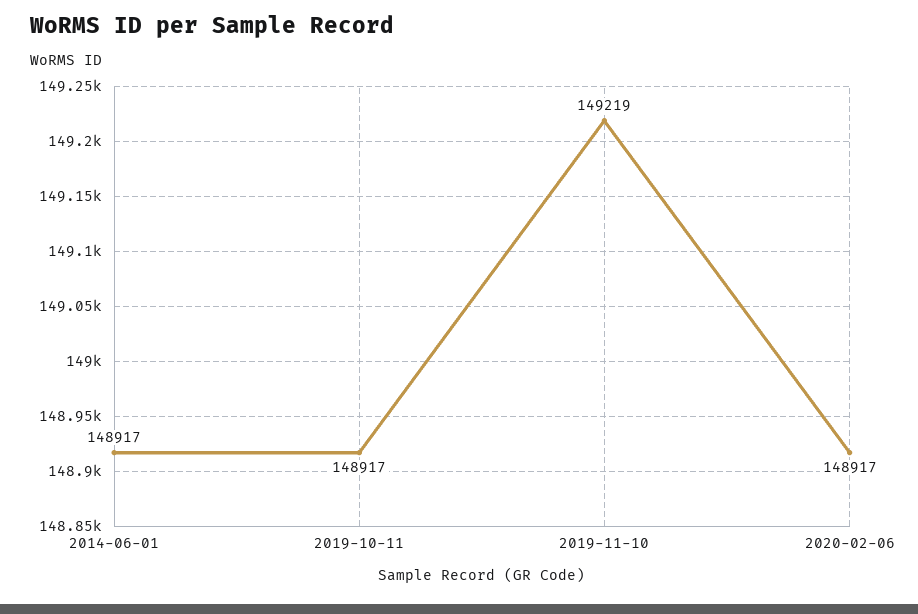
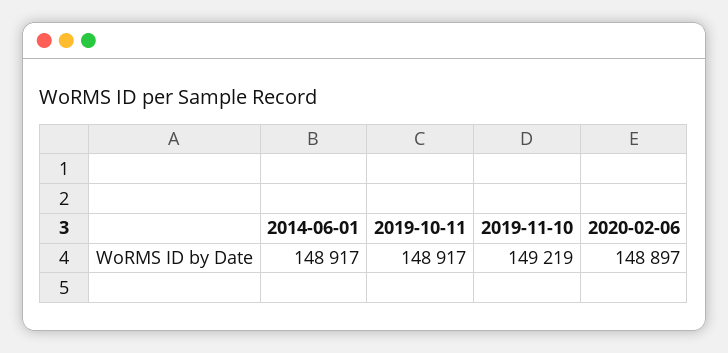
2020-02-06: 148917 -> 148897

